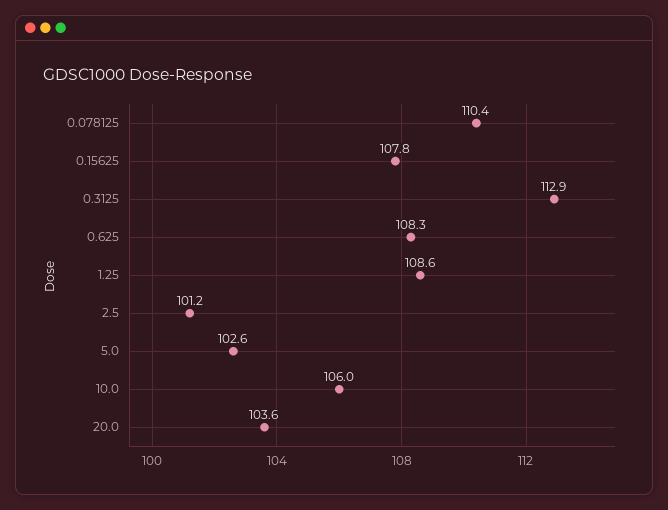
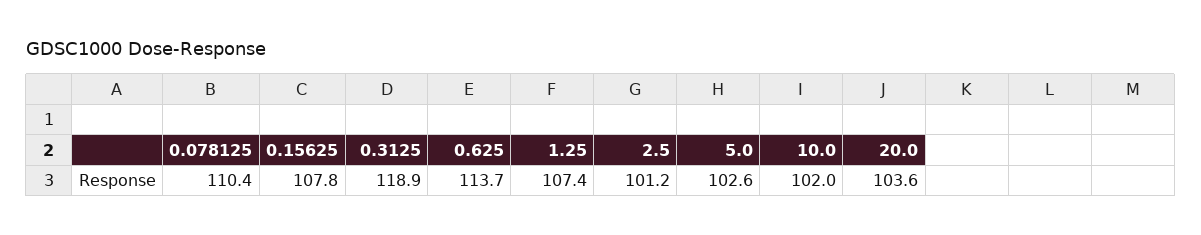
0.3125: 112.9 -> 118.9
0.625: 108.3 -> 113.7
1.25: 108.6 -> 107.4
10.0: 106 -> 102

